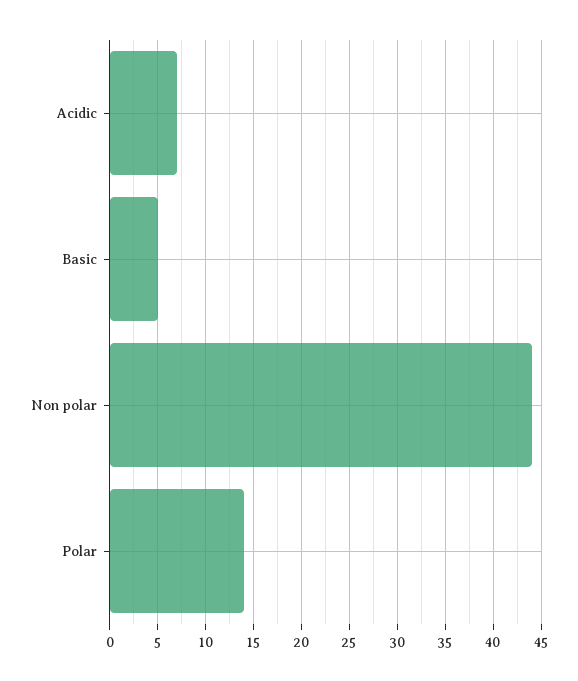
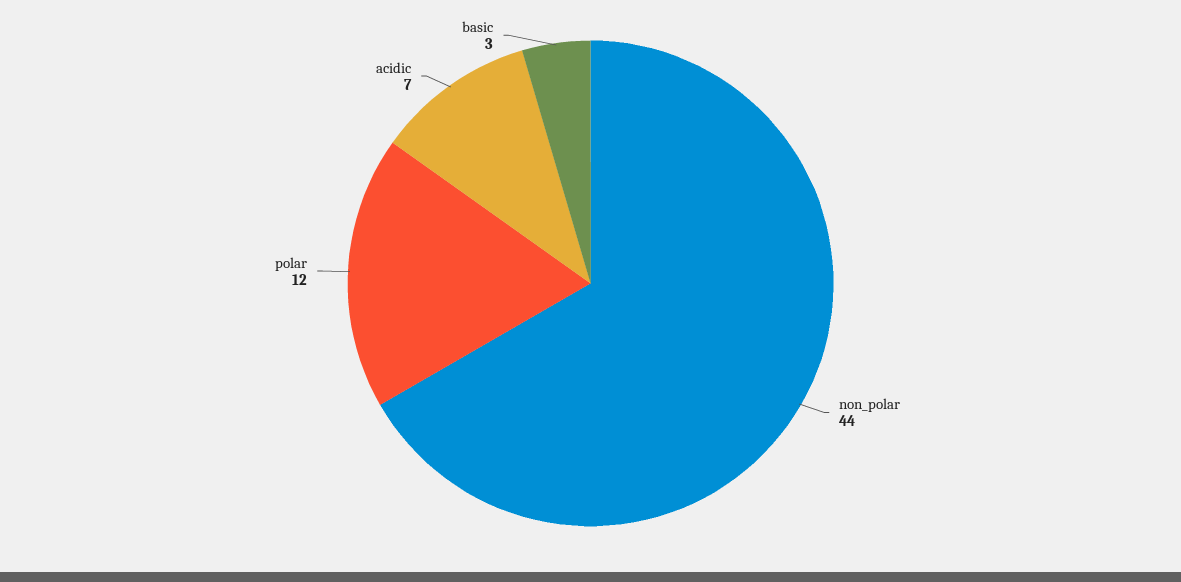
Basic: 5 -> 3
Polar: 14 -> 12

